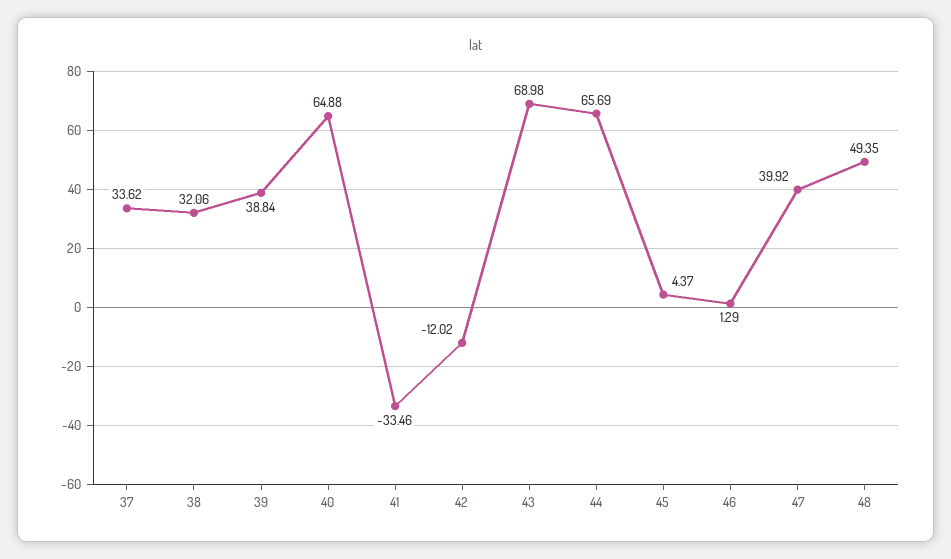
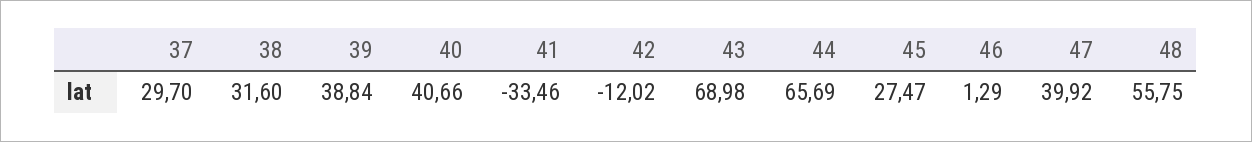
37: 33.62 -> 29.7
38: 32.06 -> 31.6
40: 64.88 -> 40.66
45: 4.37 -> 27.47
48: 49.35 -> 55.75

